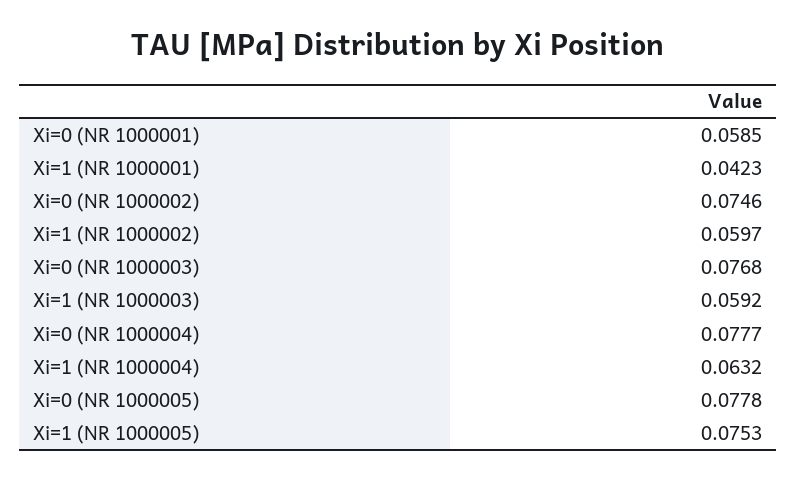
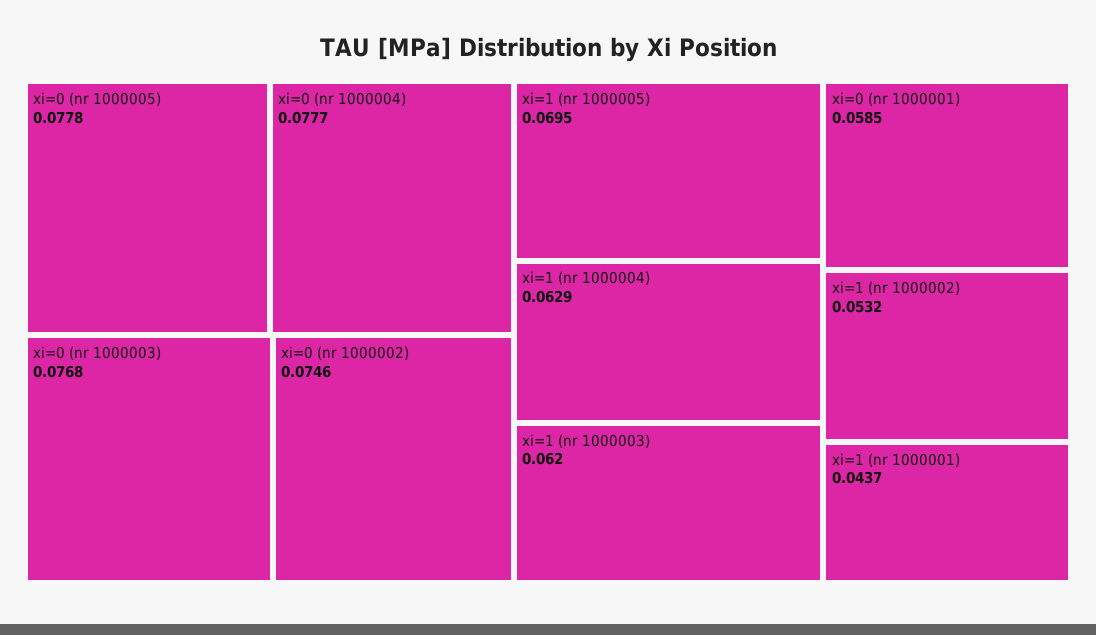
Xi=1 (NR 1000001): 0.0423 -> 0.0437
Xi=1 (NR 1000002): 0.0597 -> 0.0532
Xi=1 (NR 1000003): 0.0592 -> 0.062
Xi=1 (NR 1000004): 0.0632 -> 0.0629
Xi=1 (NR 1000005): 0.0753 -> 0.0695

